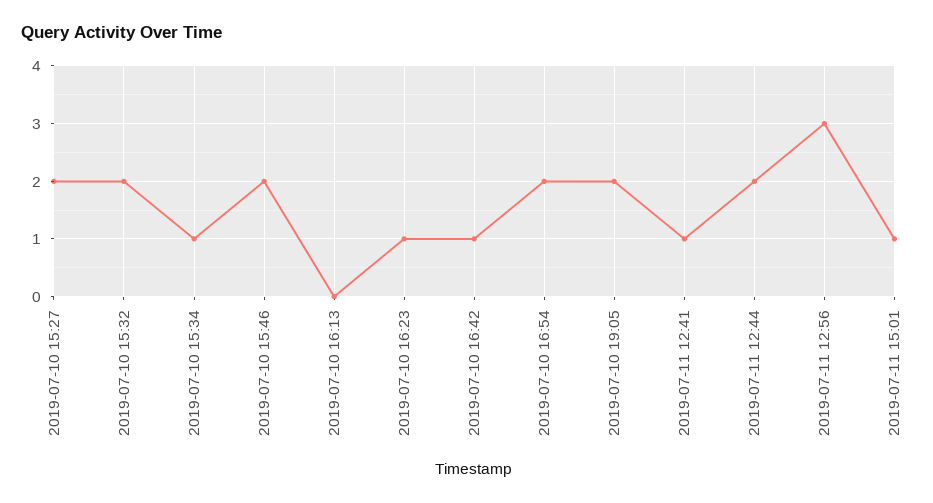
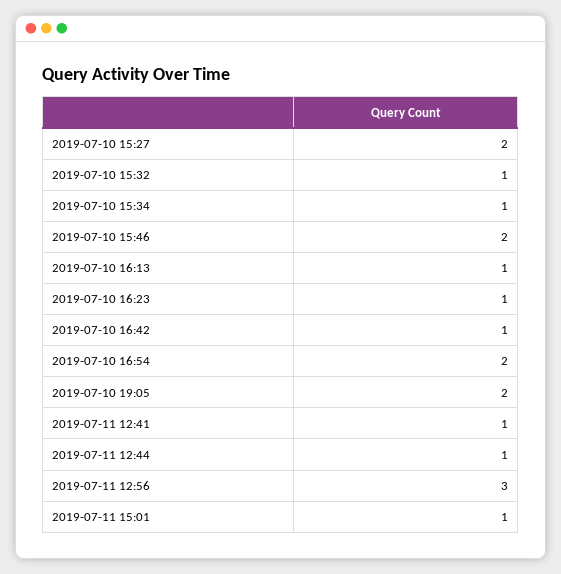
2019-07-10 15:32: 2 -> 1
2019-07-10 16:13: 0 -> 1
2019-07-11 12:44: 2 -> 1

